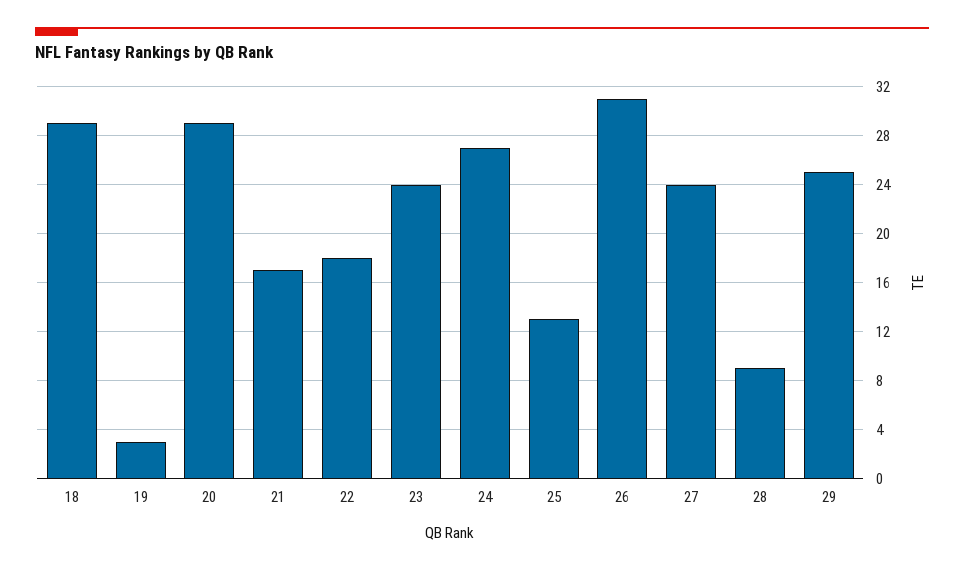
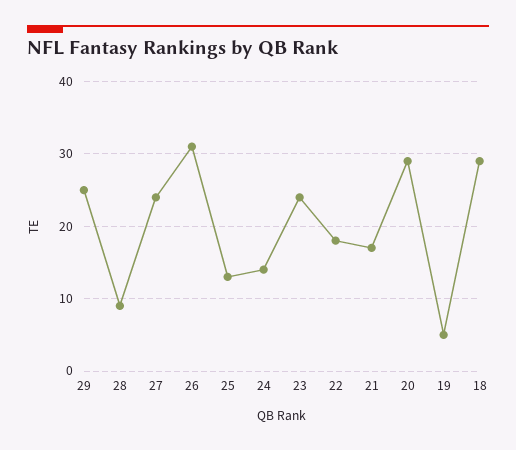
19: 3 -> 5
24: 27 -> 14

